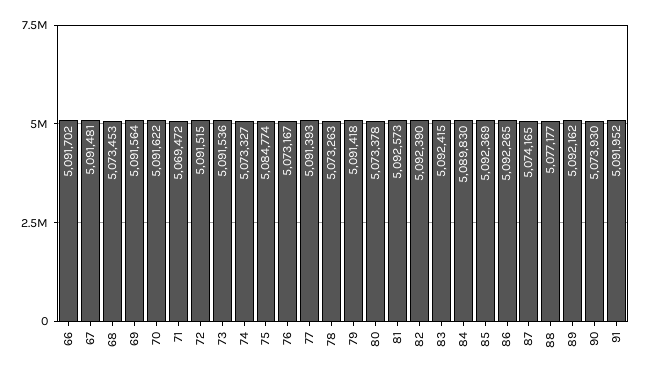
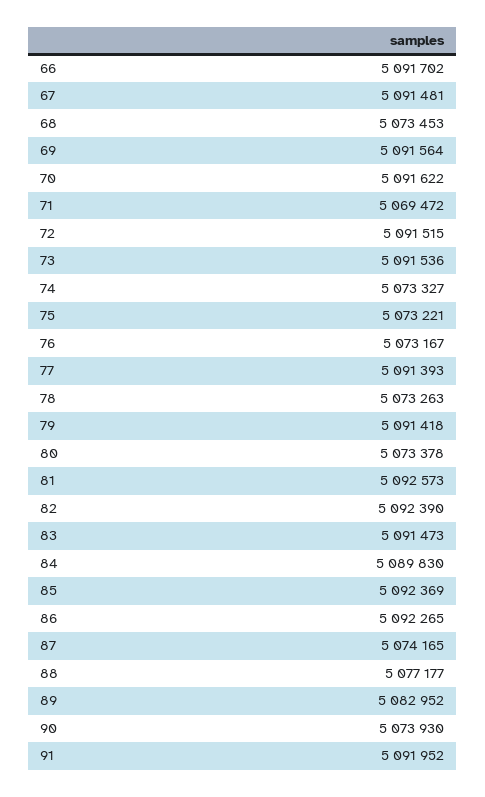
75: 5084774 -> 5073221
83: 5092415 -> 5091473
89: 5092162 -> 5082952

